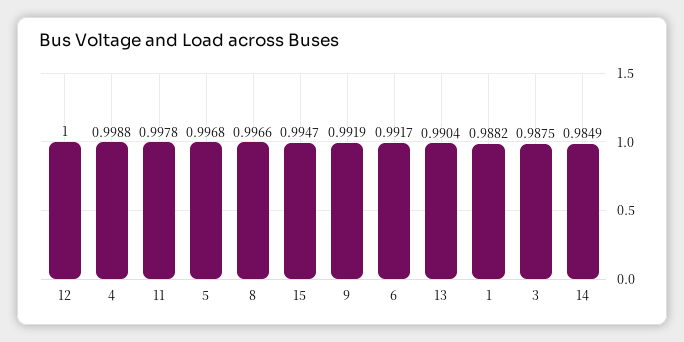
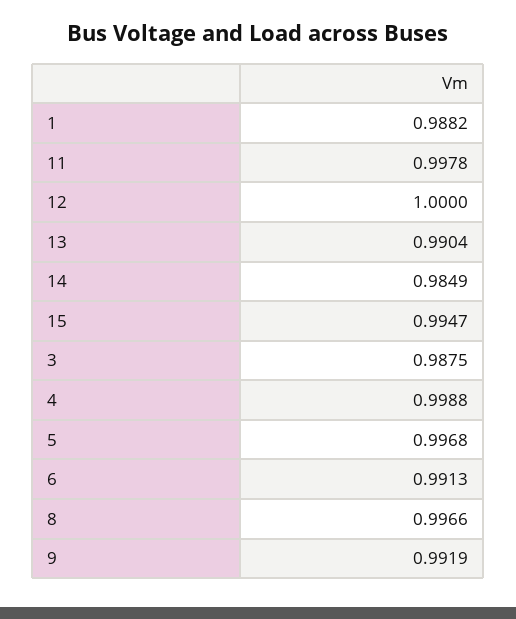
6: 0.9917 -> 0.9913

